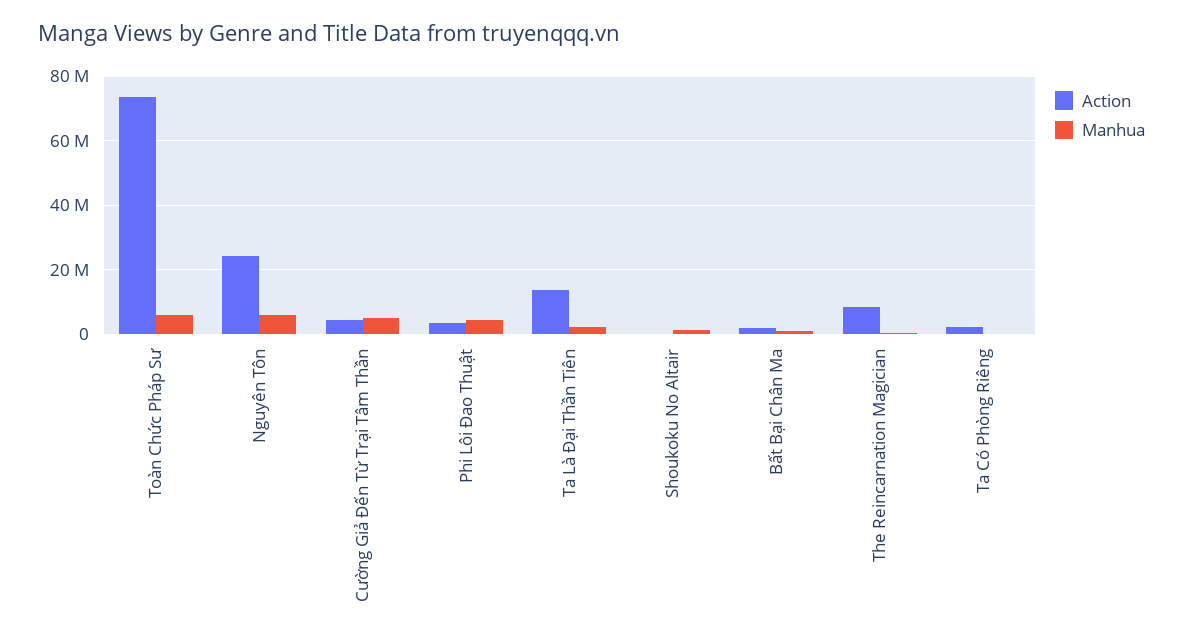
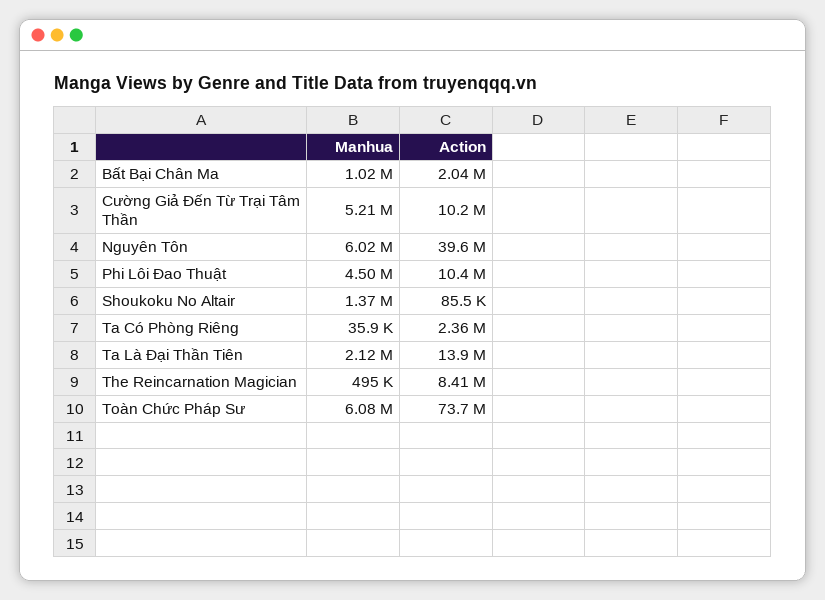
Action, Nguyên Tôn: 24000000 -> 39600000
Action, Cường Giả Đến Từ Trại Tâm Thần: 4000000 -> 10200000
Action, Phi Lôi Đao Thuật: 4000000 -> 10400000

